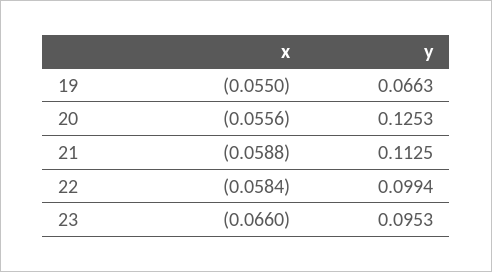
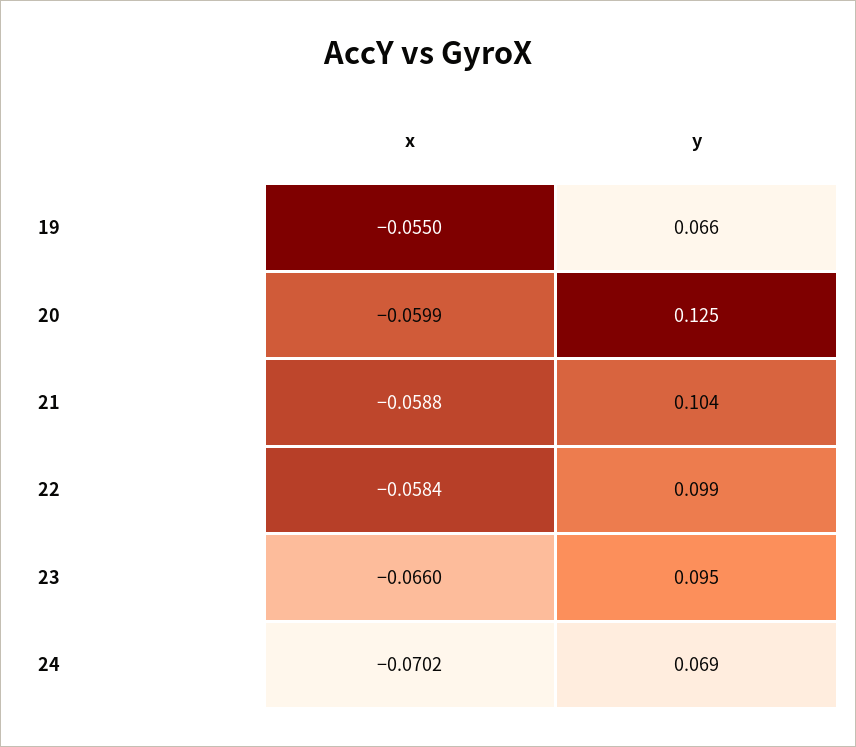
x, 20: -0.0556 -> -0.0599
y, 21: 0.1125 -> 0.104
x, 24: none -> -0.0702
y, 24: none -> 0.069

